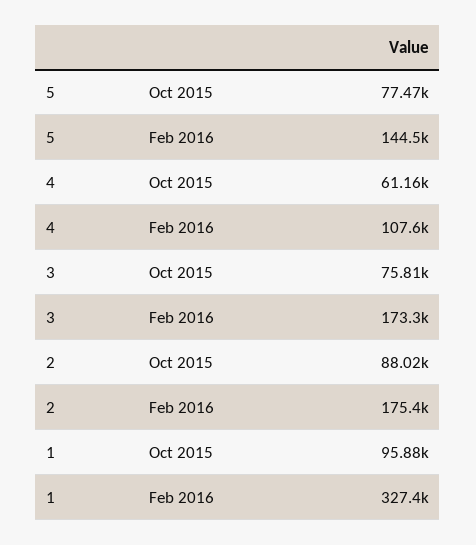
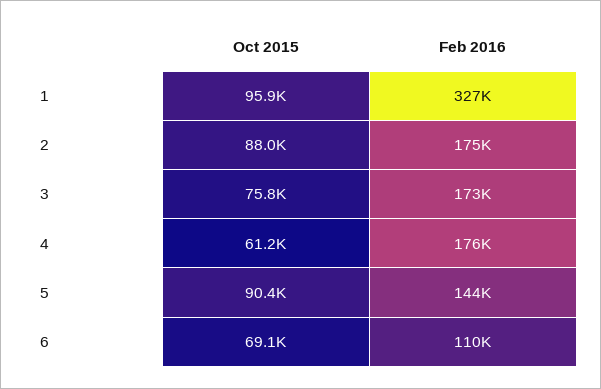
5, Oct 2015: 77470 -> 90400
4, Feb 2016: 107600 -> 176000
6, Oct 2015: none -> 69100
6, Feb 2016: none -> 110000

